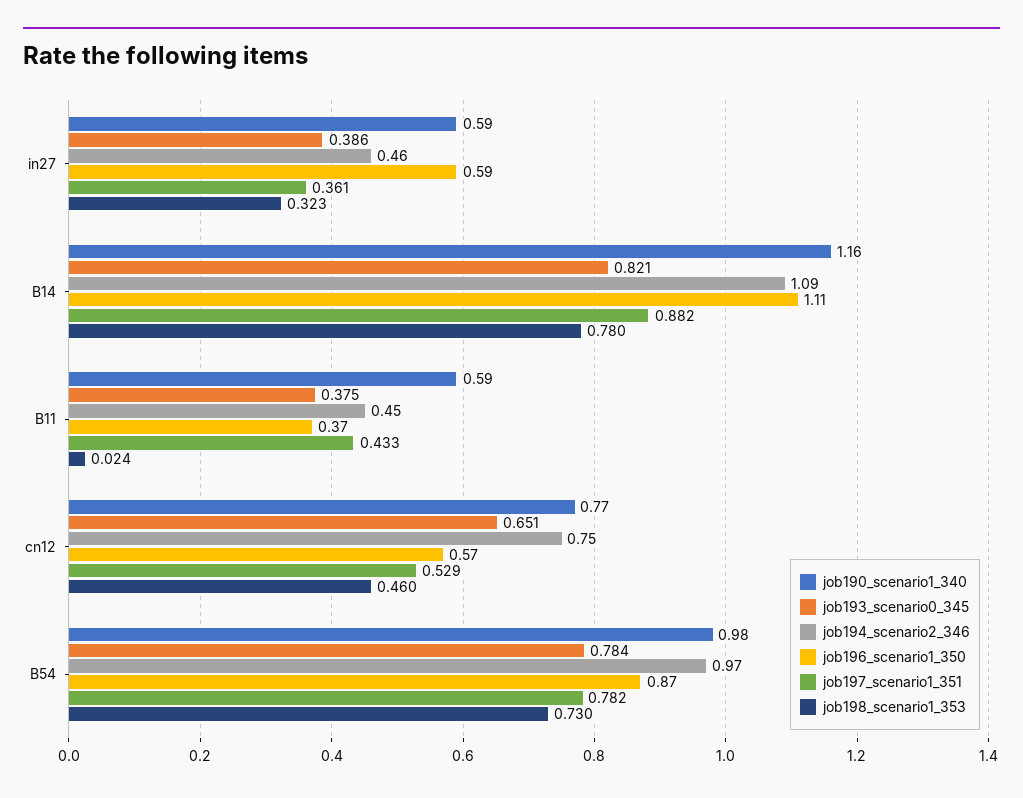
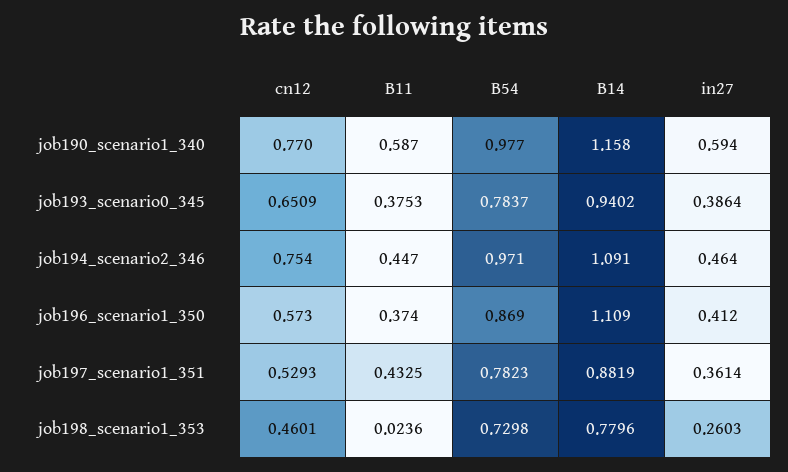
job196_scenario1_350, in27: 0.59 -> 0.412
job198_scenario1_353, in27: 0.323 -> 0.2603
job193_scenario0_345, B14: 0.821 -> 0.9402

